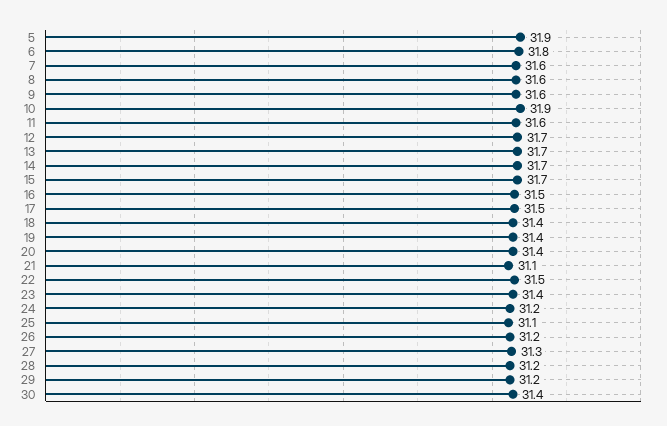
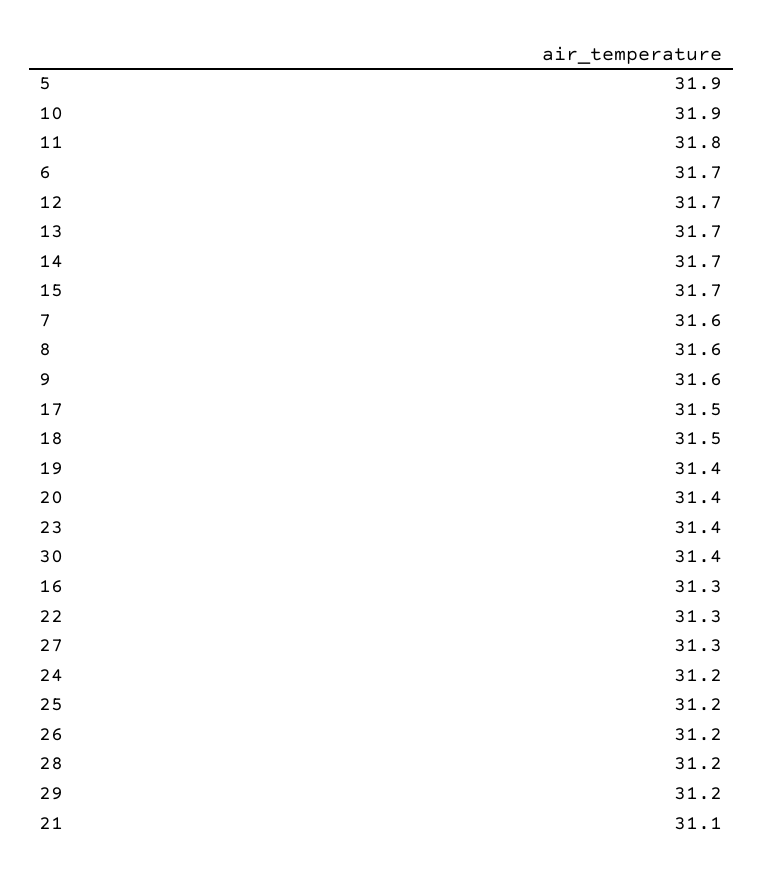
6: 31.8 -> 31.7
11: 31.6 -> 31.8
16: 31.5 -> 31.3
18: 31.4 -> 31.5
22: 31.5 -> 31.3
25: 31.1 -> 31.2

